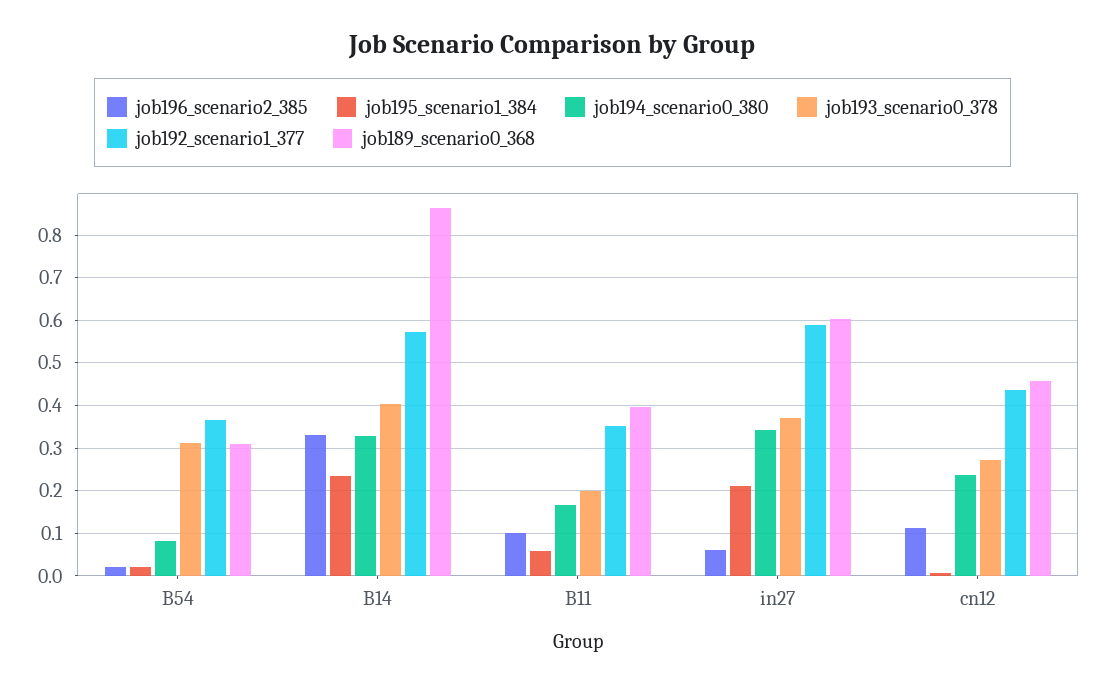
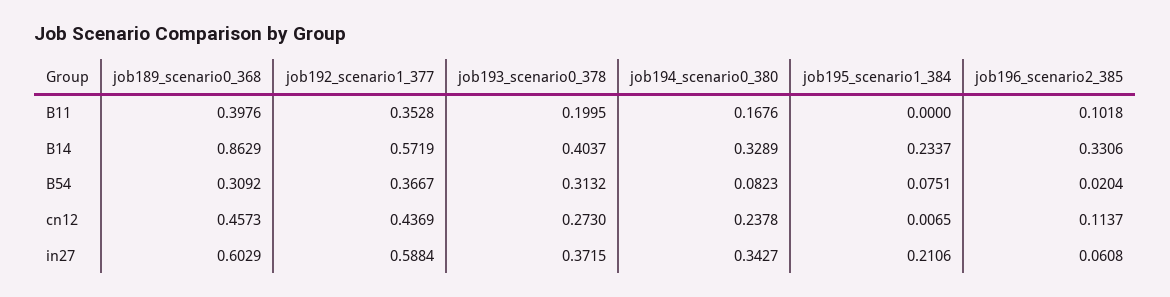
job195_scenario1_384, B54: 0.02 -> 0.0751
job195_scenario1_384, B11: 0.06 -> 0

